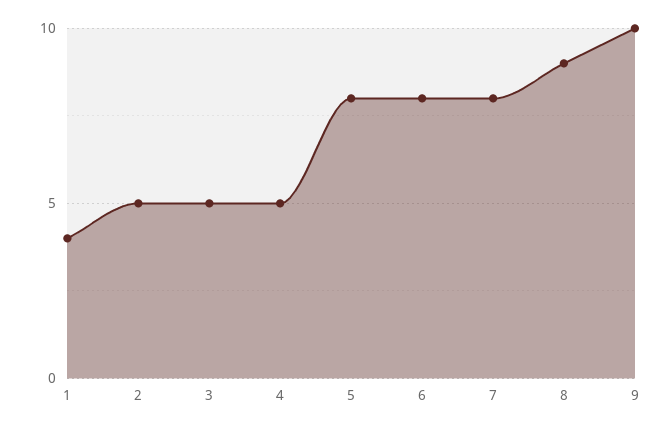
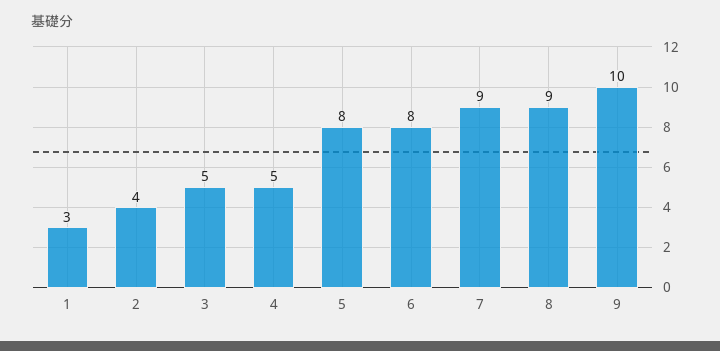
1: 4 -> 3
2: 5 -> 4
7: 8 -> 9

